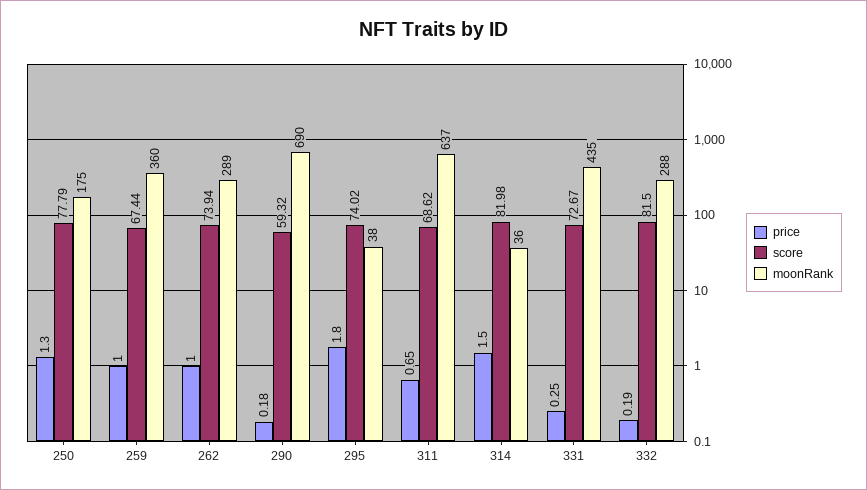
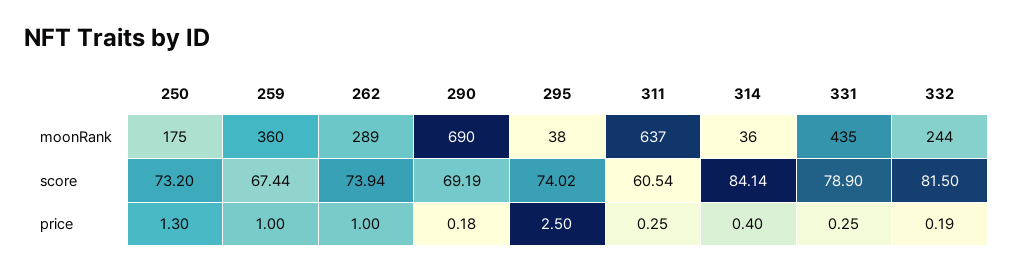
score, 250: 77.79 -> 73.2
score, 290: 59.32 -> 69.19
price, 295: 1.8 -> 2.5
price, 311: 0.65 -> 0.25
score, 311: 68.62 -> 60.54
price, 314: 1.5 -> 0.4
score, 314: 81.98 -> 84.14
score, 331: 72.67 -> 78.9
moonRank, 332: 288 -> 244

